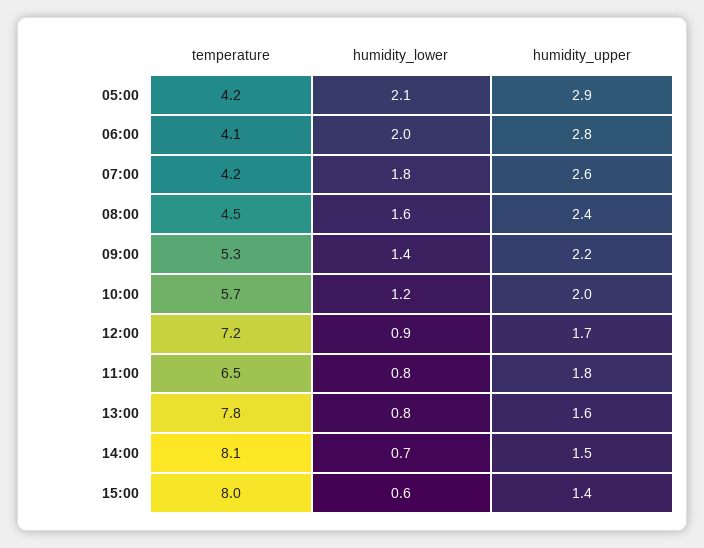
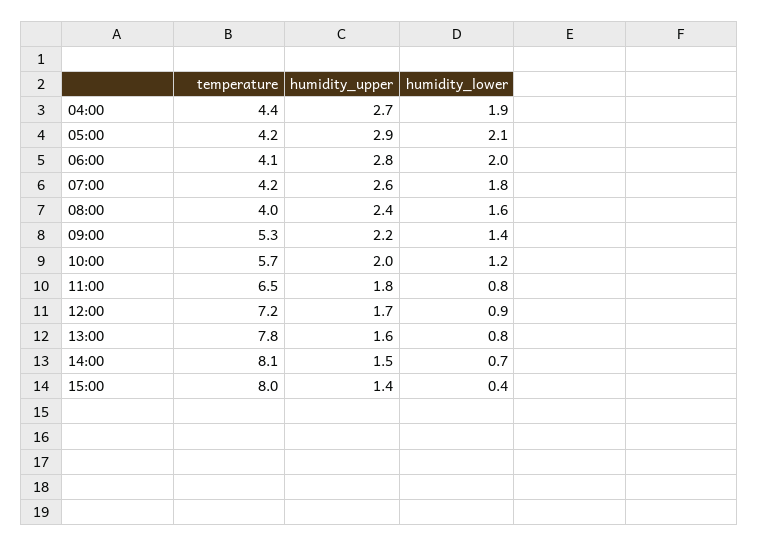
temperature, 08:00: 4.5 -> 4
humidity_lower, 15:00: 0.6 -> 0.4
temperature, 04:00: none -> 4.4
humidity_upper, 04:00: none -> 2.7
humidity_lower, 04:00: none -> 1.9

